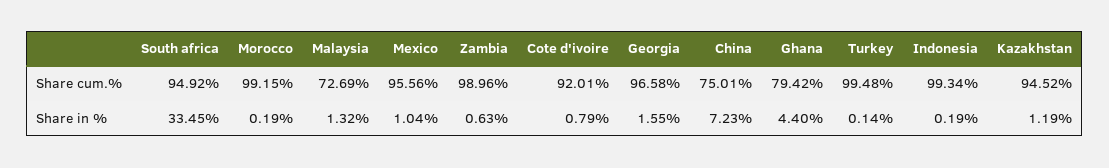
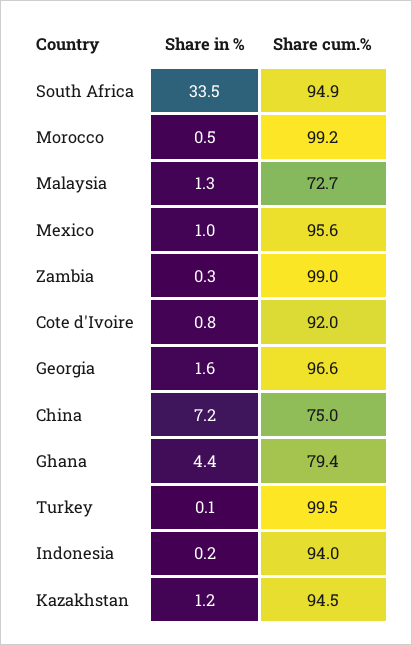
Indonesia, Share cum.%: 99.34 -> 94
Morocco, Share in %: 0.19 -> 0.5
Zambia, Share in %: 0.63 -> 0.3

